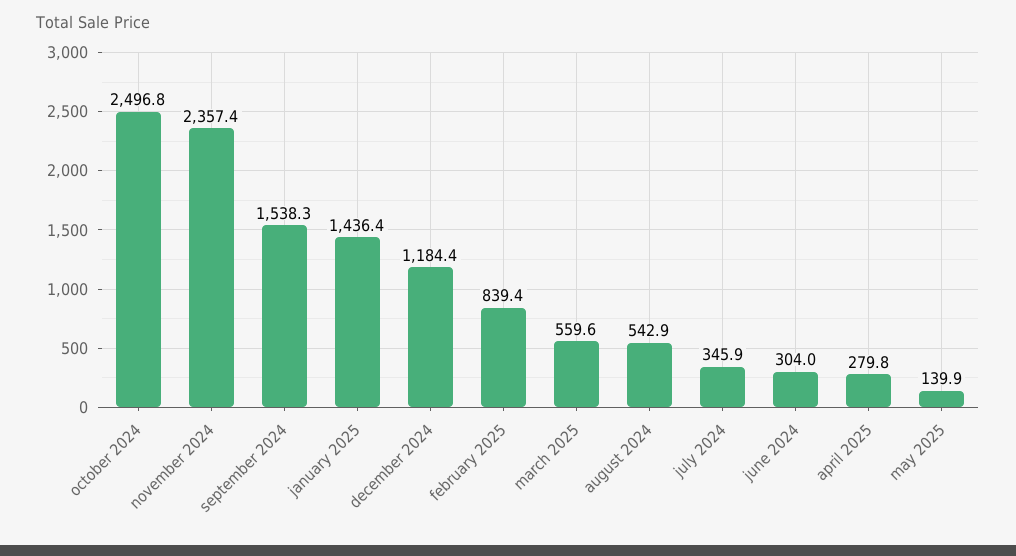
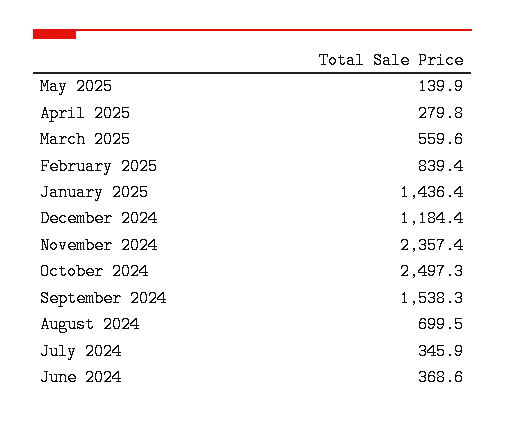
october 2024: 2496.8 -> 2497.3
august 2024: 542.9 -> 699.5
june 2024: 304 -> 368.6

